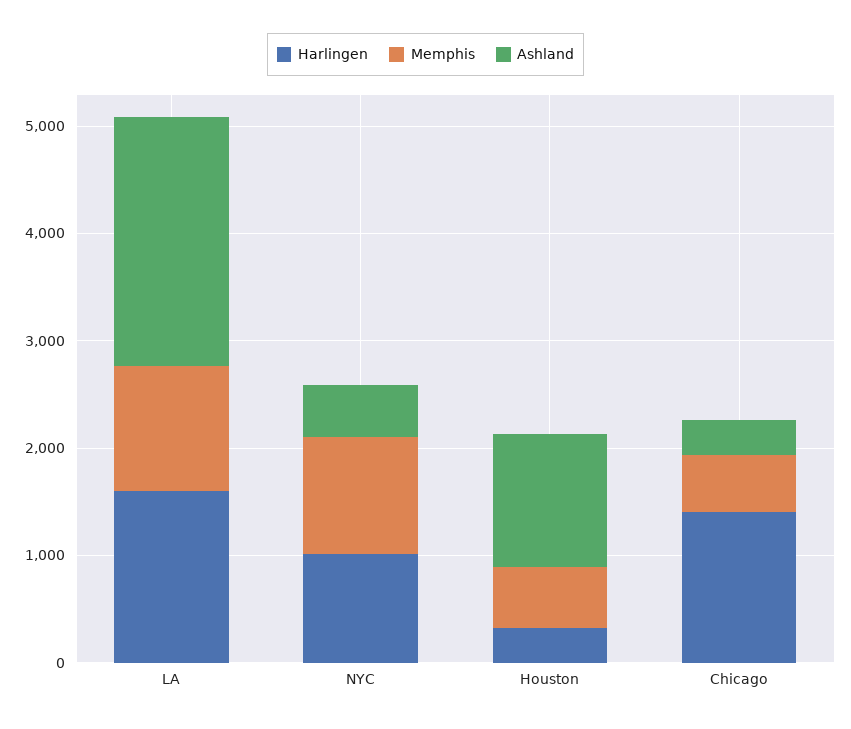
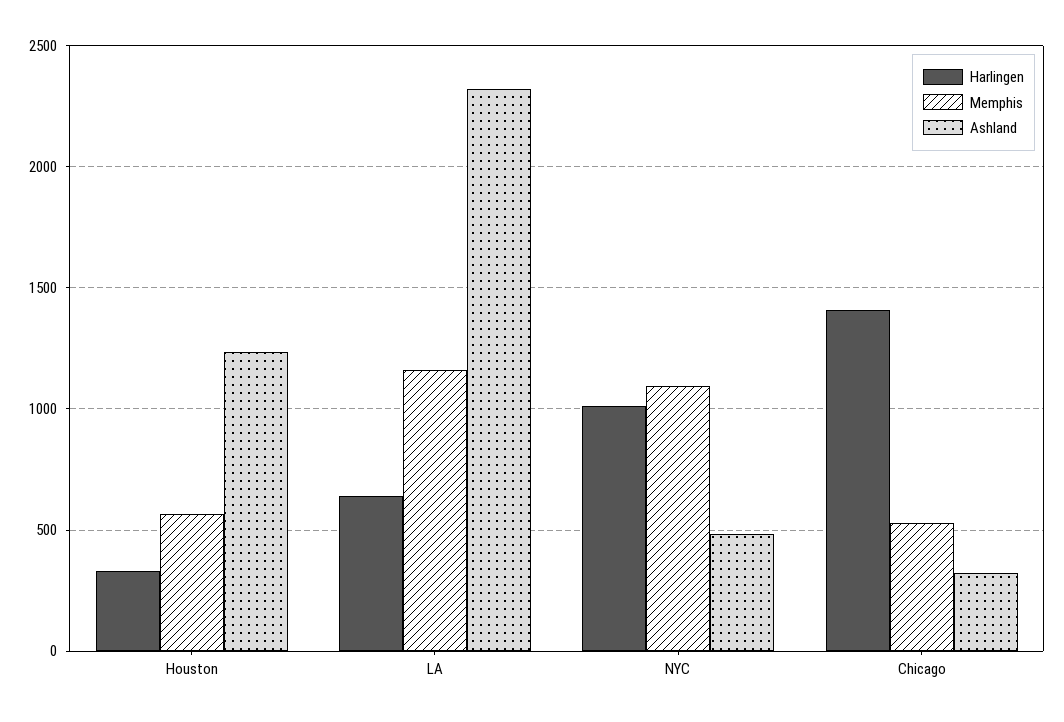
Harlingen, LA: 1600 -> 650

